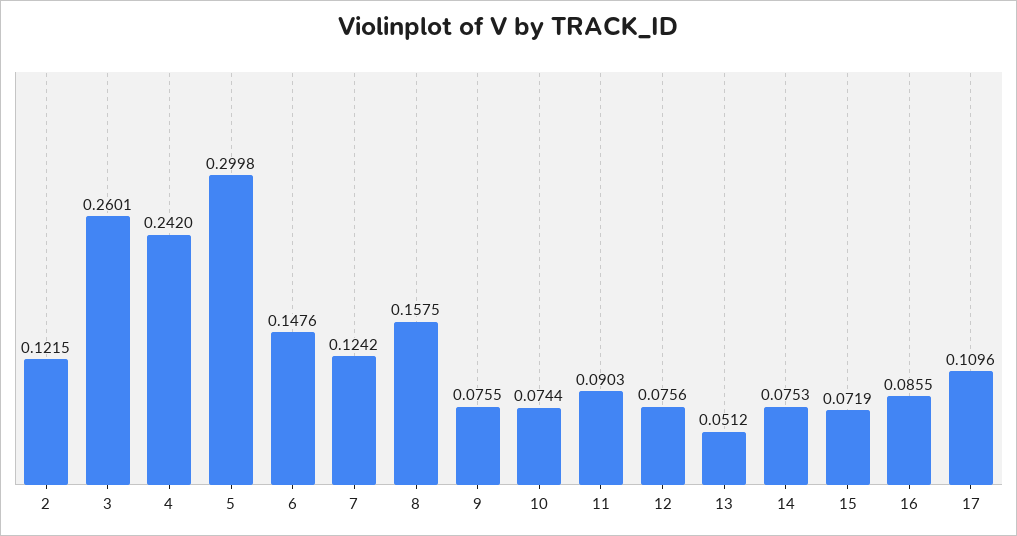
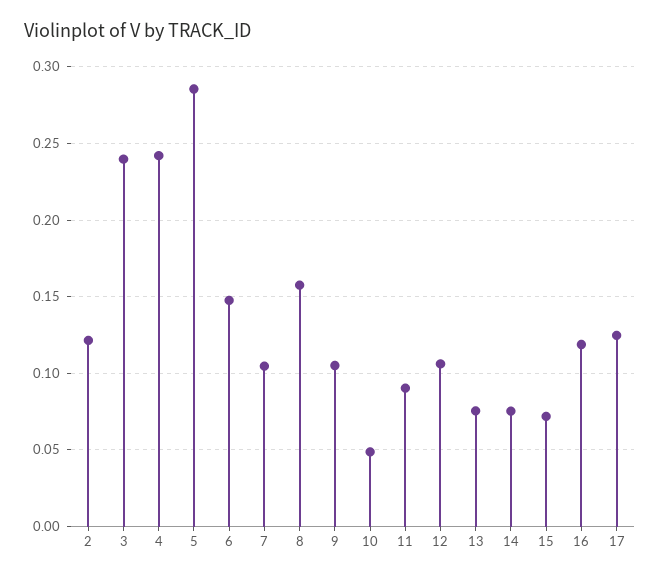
3: 0.2601 -> 0.24
5: 0.2998 -> 0.285
7: 0.1242 -> 0.105
9: 0.0755 -> 0.105
10: 0.0744 -> 0.05
12: 0.0756 -> 0.105
13: 0.0512 -> 0.075
16: 0.0855 -> 0.12
17: 0.1096 -> 0.125

